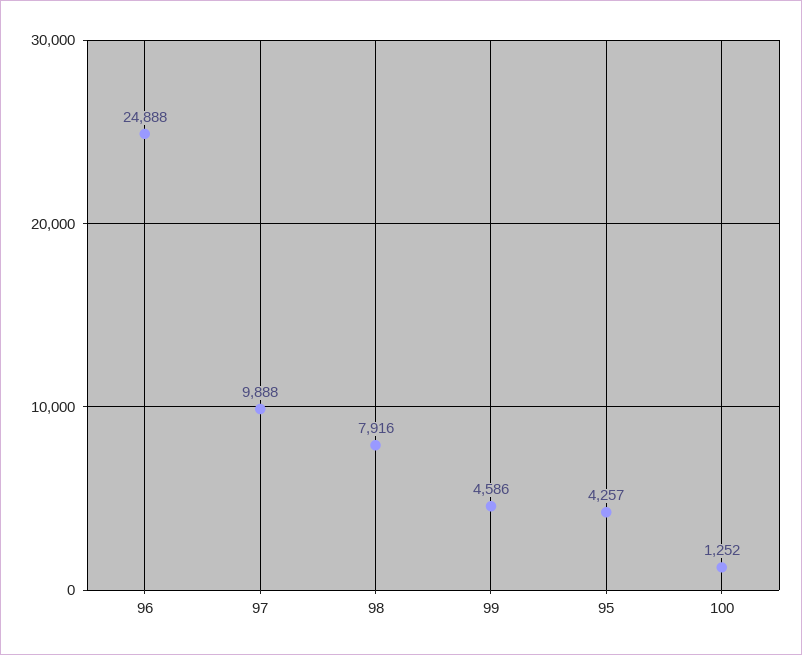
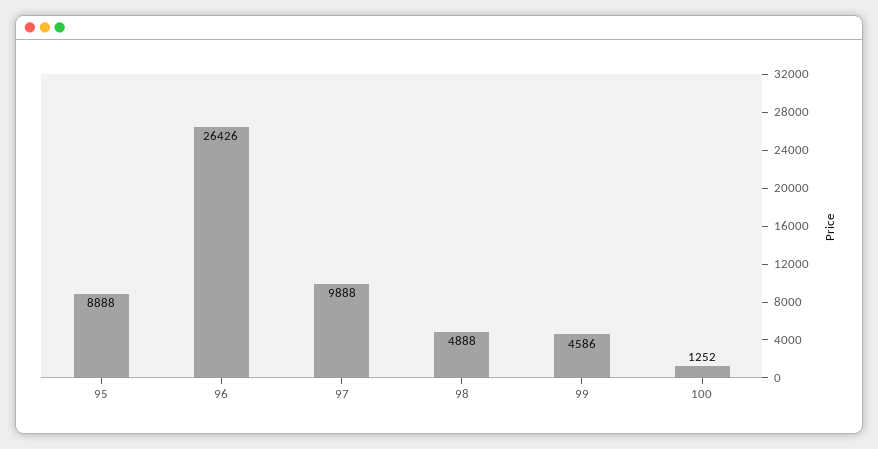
96: 24888 -> 26426
98: 7916 -> 4888
95: 4257 -> 8888

